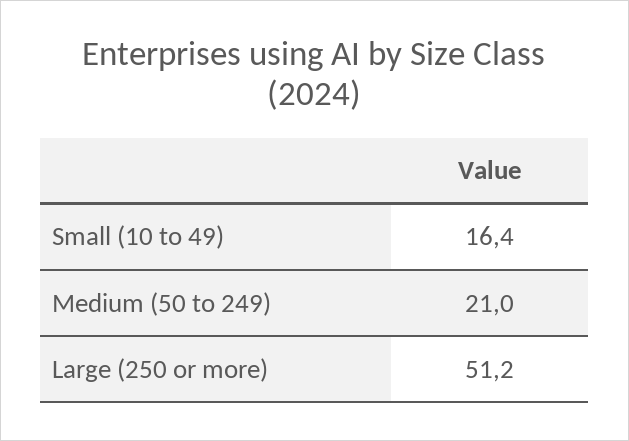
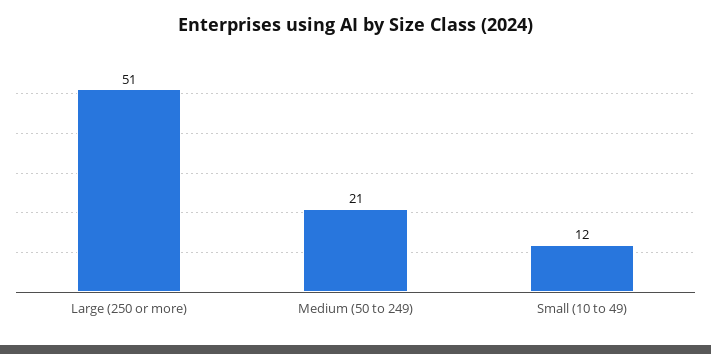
Small (10 to 49): 16.4 -> 12

